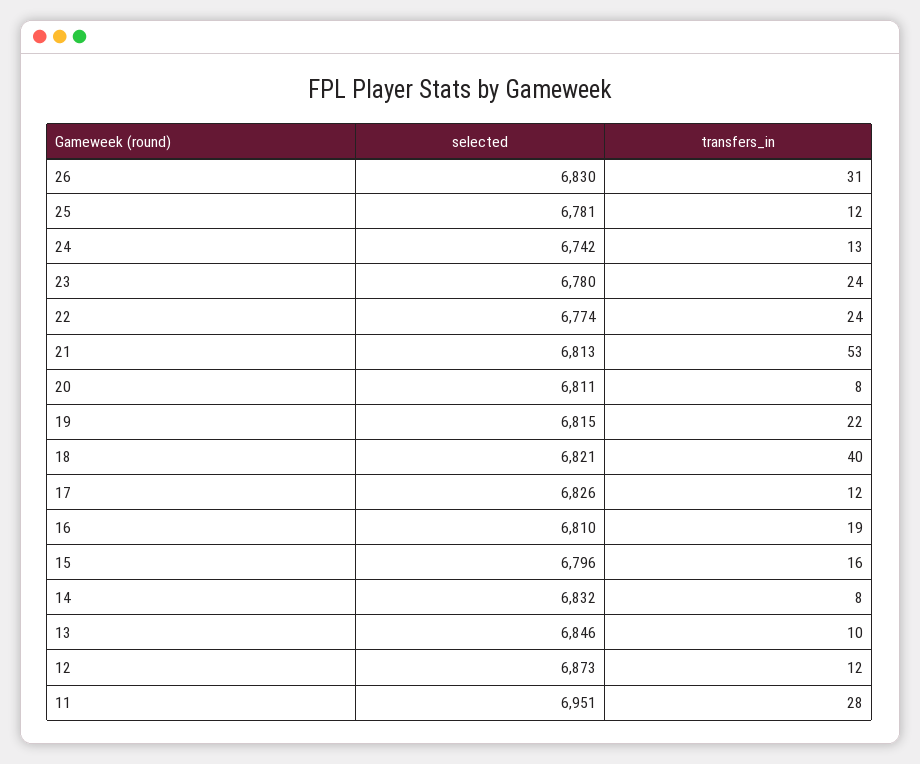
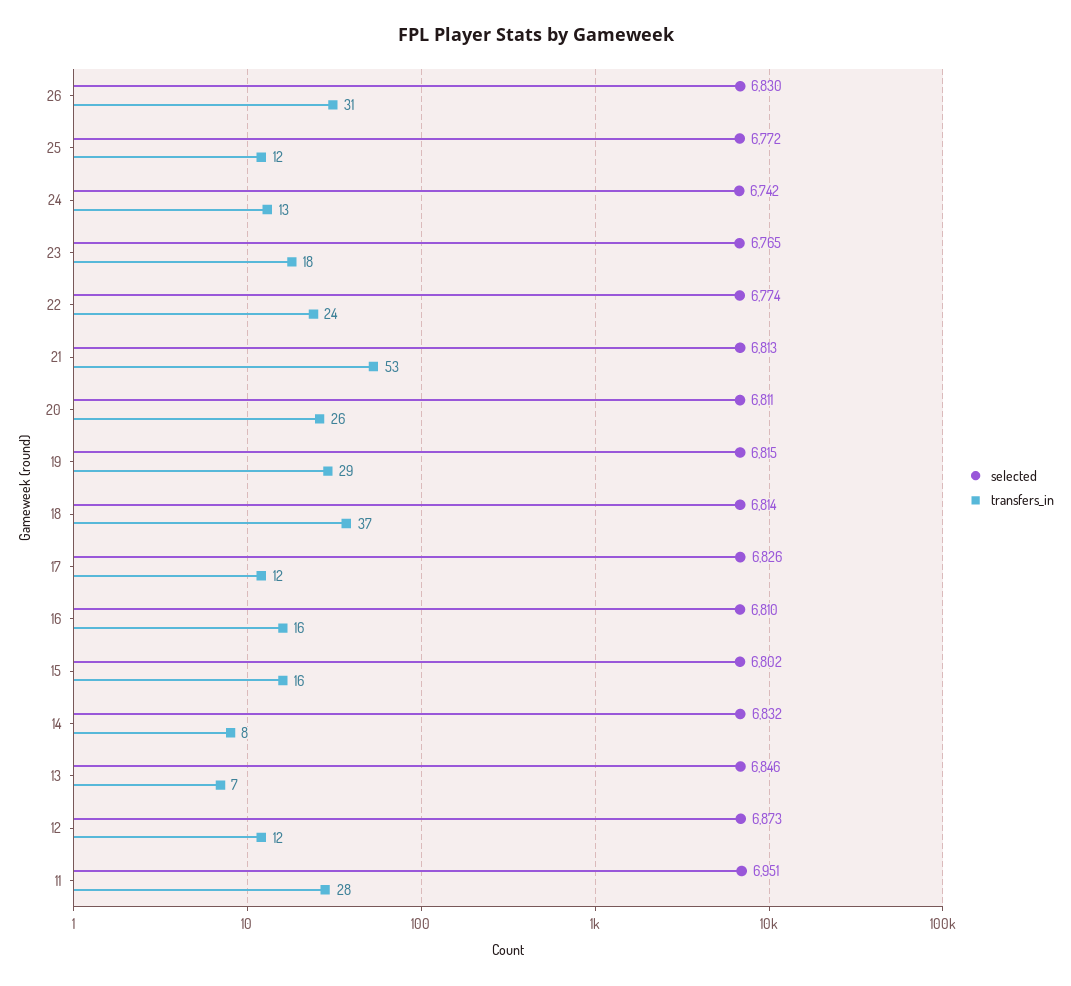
selected, 25: 6781 -> 6772
selected, 23: 6780 -> 6765
transfers_in, 23: 24 -> 18
transfers_in, 20: 8 -> 26
transfers_in, 19: 22 -> 29
selected, 18: 6821 -> 6814
transfers_in, 18: 40 -> 37
transfers_in, 16: 19 -> 16
selected, 15: 6796 -> 6802
transfers_in, 13: 10 -> 7

